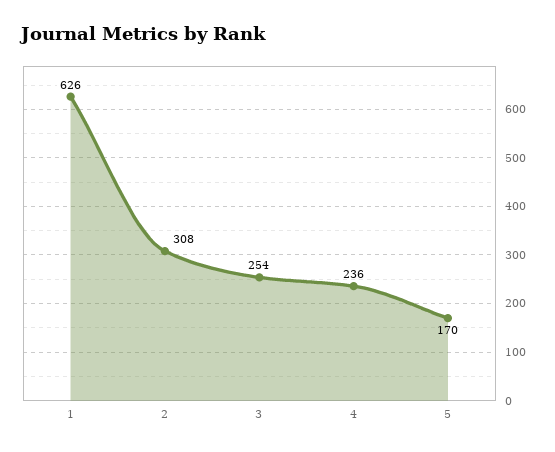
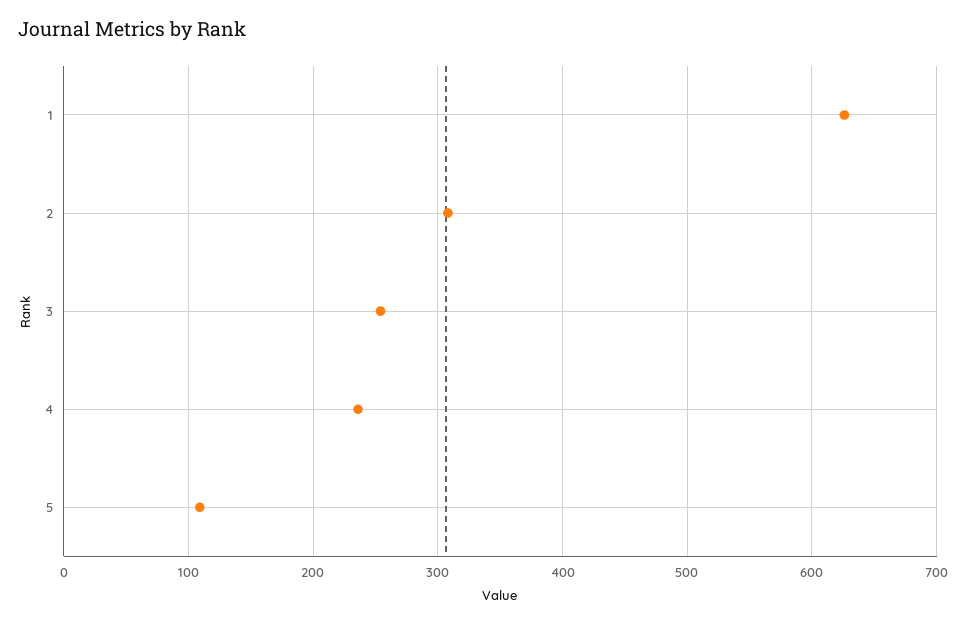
5: 170 -> 110

